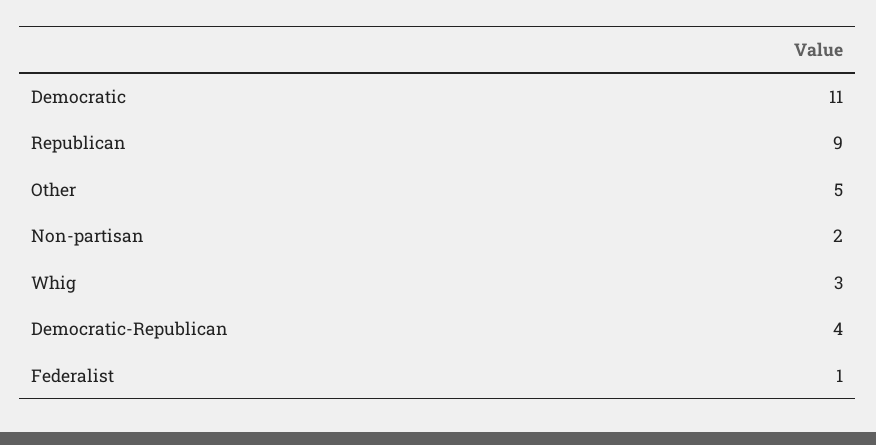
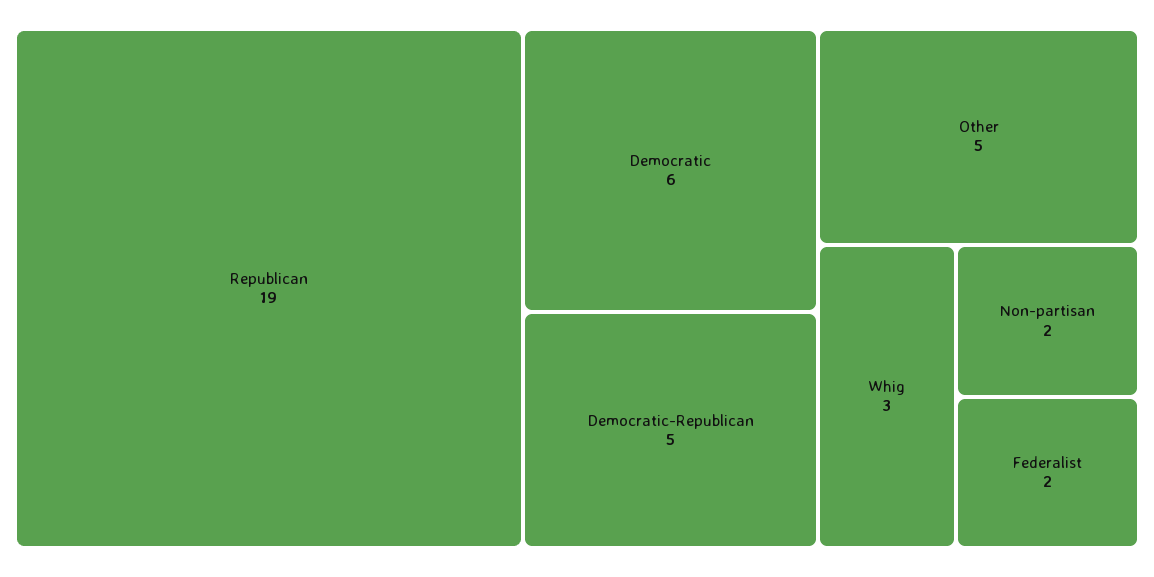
Democratic: 11 -> 6
Republican: 9 -> 19
Democratic-Republican: 4 -> 5
Federalist: 1 -> 2

